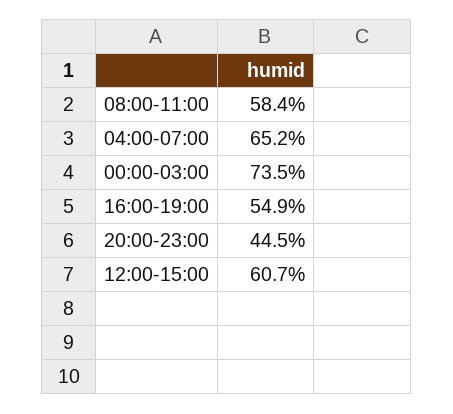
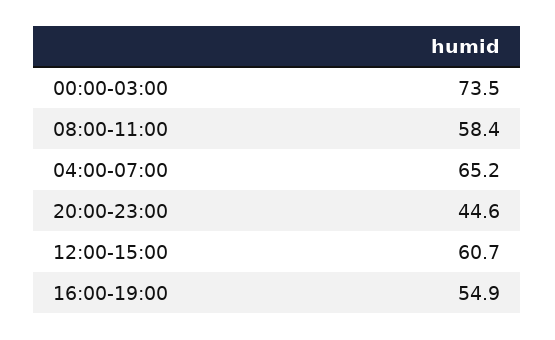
20:00-23:00: 44.5 -> 44.6

